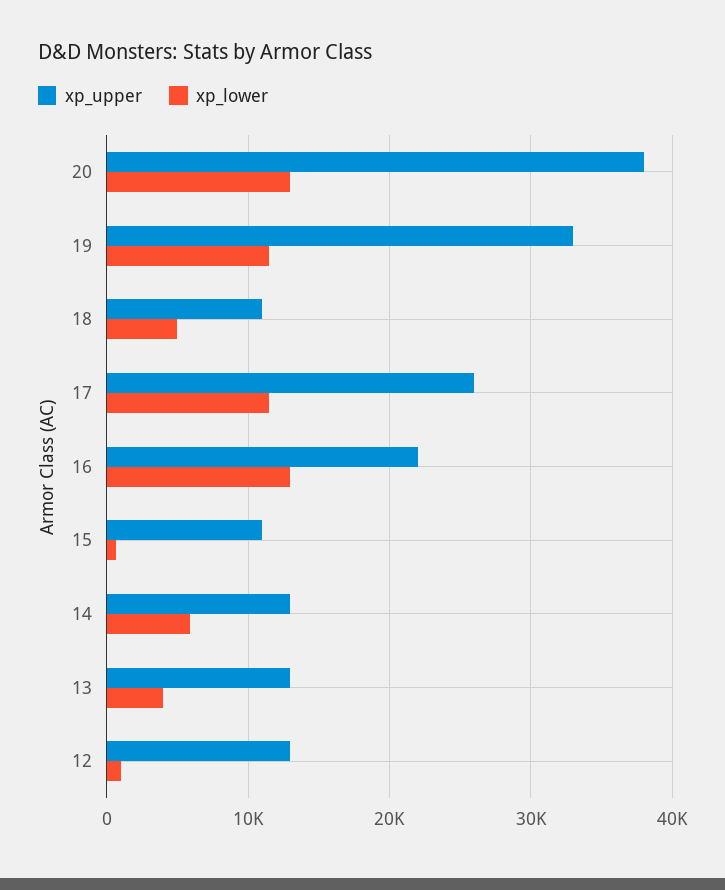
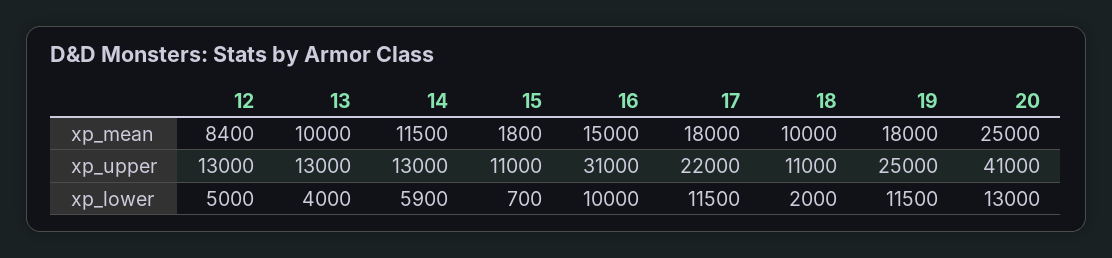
xp_upper, 20: 38000 -> 41000
xp_upper, 19: 33000 -> 25000
xp_lower, 18: 5000 -> 2000
xp_upper, 17: 26000 -> 22000
xp_upper, 16: 22000 -> 31000
xp_lower, 16: 13000 -> 10000
xp_lower, 12: 1000 -> 5000
xp_mean, 12: none -> 8400
xp_mean, 13: none -> 10000
xp_mean, 14: none -> 11500
xp_mean, 15: none -> 1800
xp_mean, 16: none -> 15000
xp_mean, 17: none -> 18000
xp_mean, 18: none -> 10000
xp_mean, 19: none -> 18000
xp_mean, 20: none -> 25000

